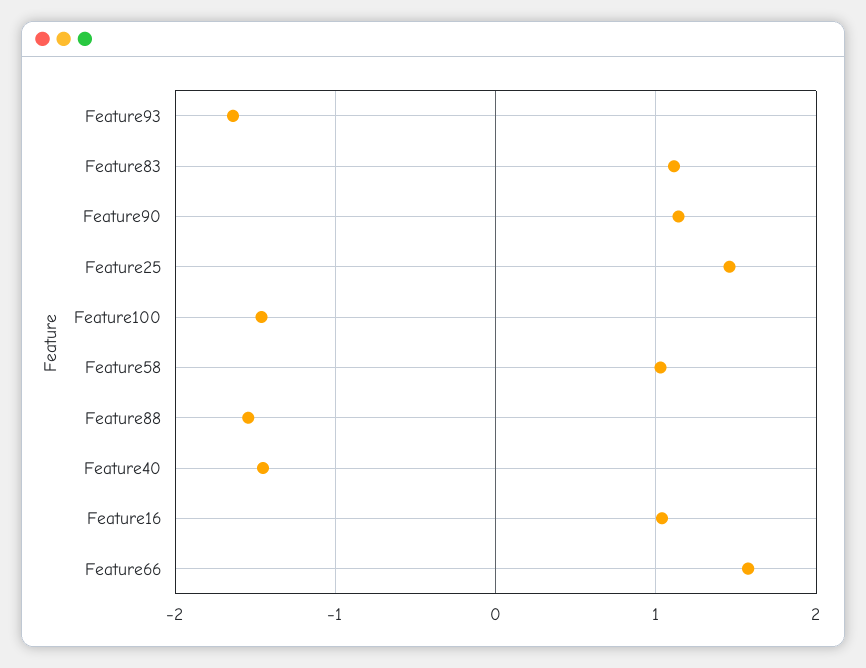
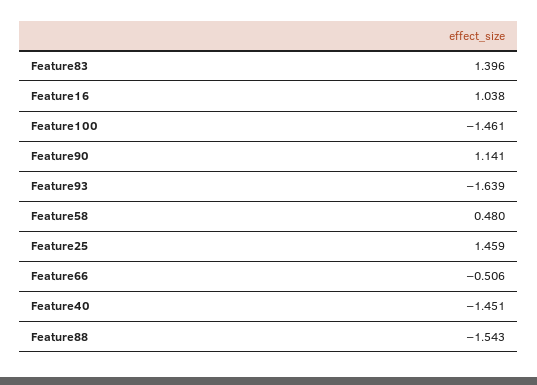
Feature83: 1.1 -> 1.396
Feature58: 1 -> 0.48
Feature66: 1.6 -> -0.506

